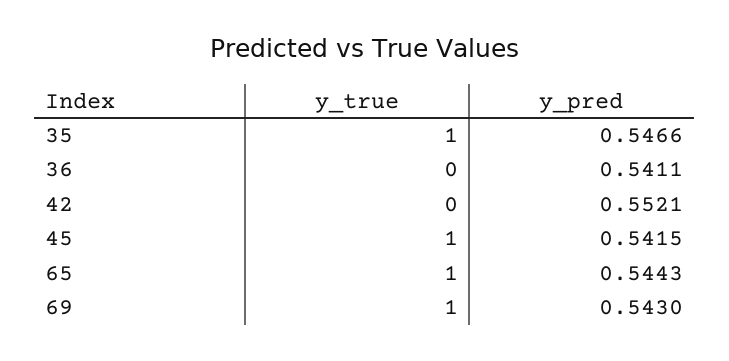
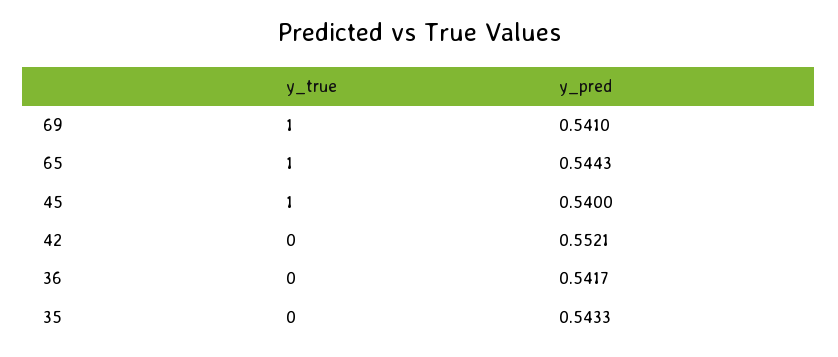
y_true, 35: 1 -> 0
y_pred, 35: 0.5466 -> 0.5433
y_pred, 36: 0.5411 -> 0.5417
y_pred, 45: 0.5415 -> 0.54
y_pred, 69: 0.543 -> 0.541

